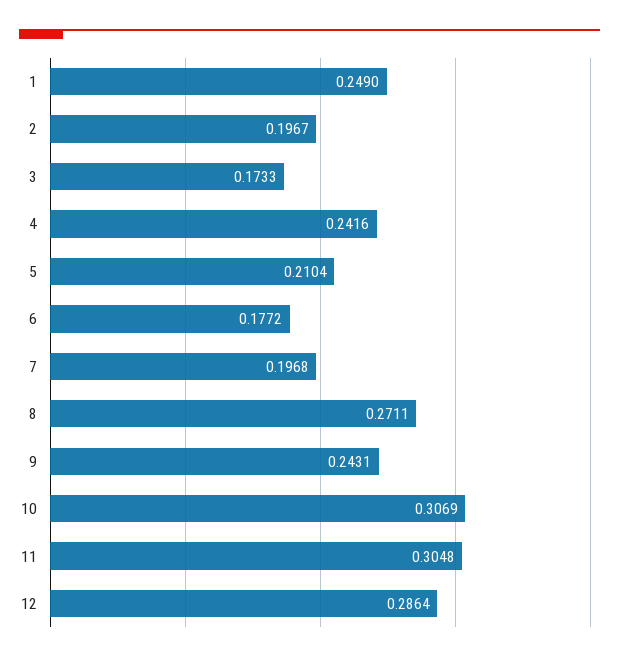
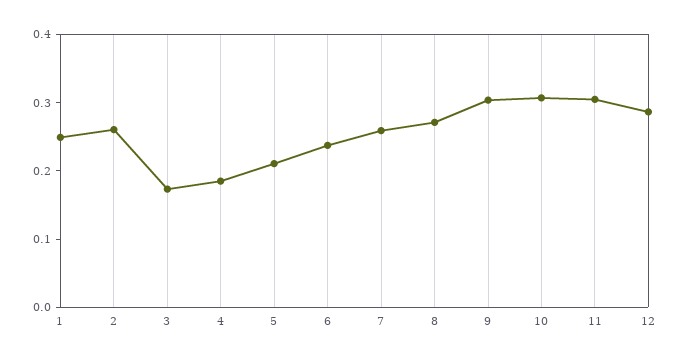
2: 0.1967 -> 0.26
4: 0.2416 -> 0.18
6: 0.1772 -> 0.24
7: 0.1968 -> 0.26
9: 0.2431 -> 0.3

